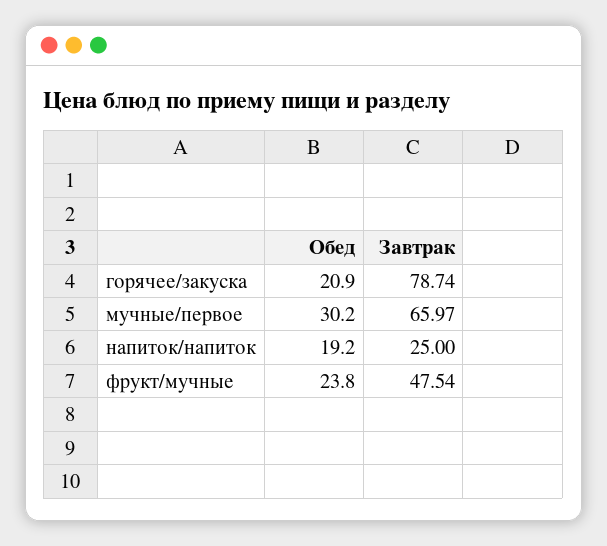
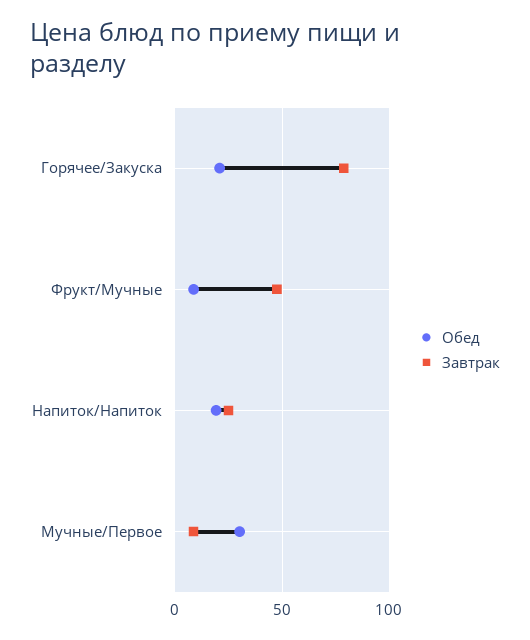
Завтрак, мучные/первое: 65.97 -> 10
Обед, фрукт/мучные: 23.8 -> 10

